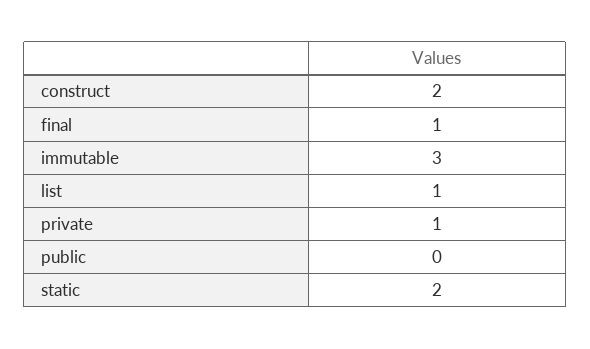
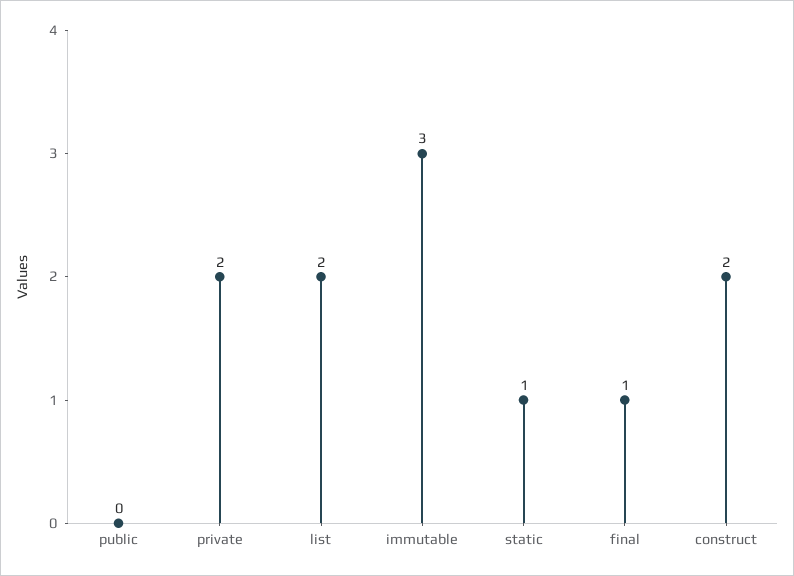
list: 1 -> 2
private: 1 -> 2
static: 2 -> 1

